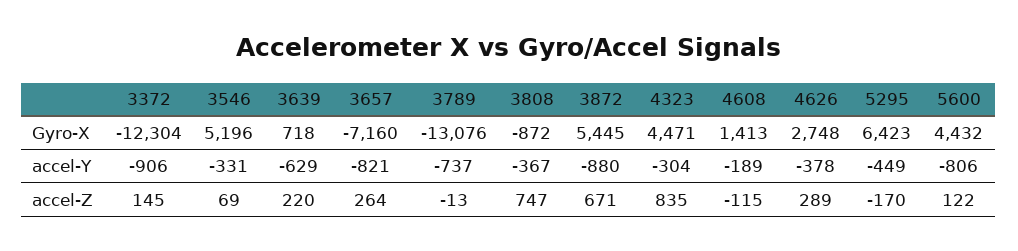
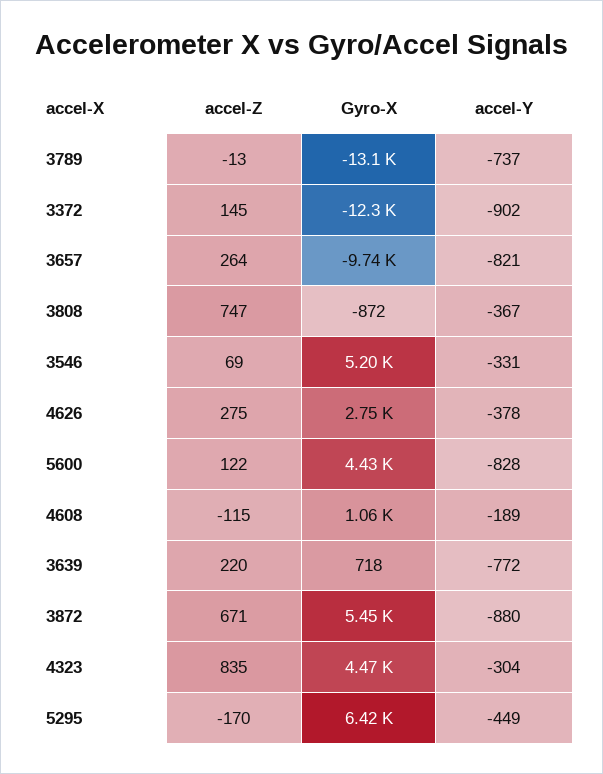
3657, Gyro-X: -7160 -> -9740
4608, Gyro-X: 1413 -> 1060
3372, accel-Y: -906 -> -902
3639, accel-Y: -629 -> -772
5600, accel-Y: -806 -> -828
4626, accel-Z: 289 -> 275

